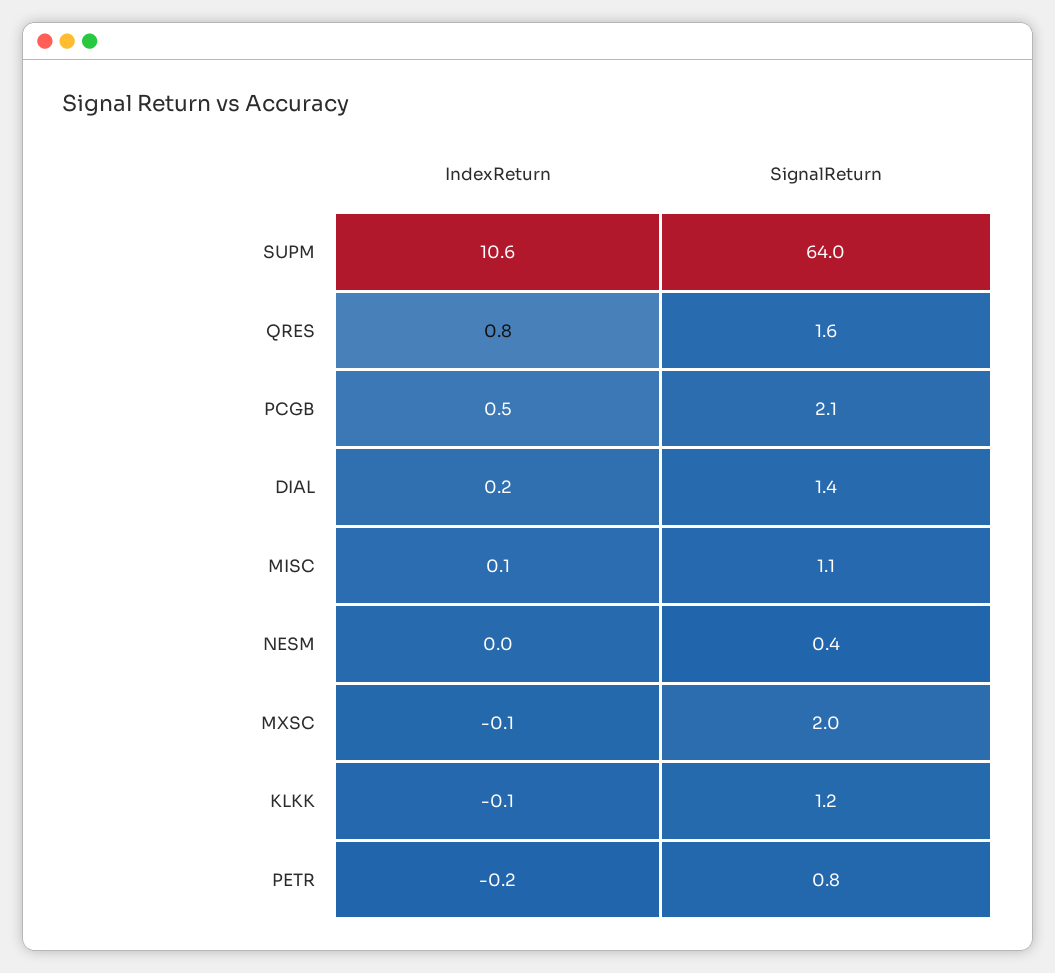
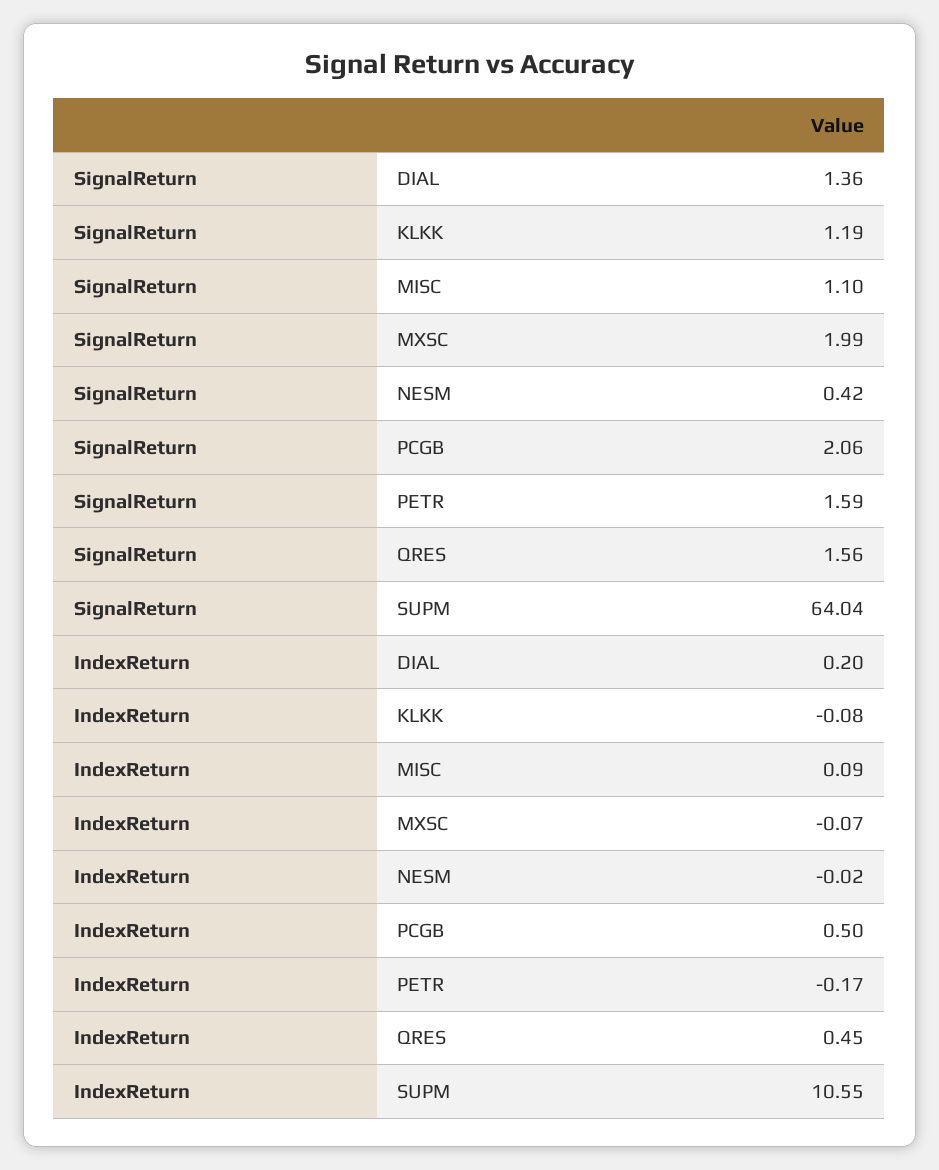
IndexReturn, QRES: 0.8 -> 0.45
SignalReturn, PETR: 0.8 -> 1.59

